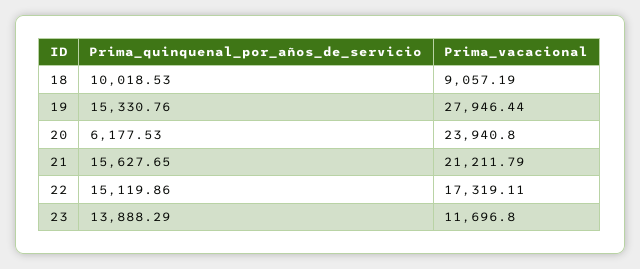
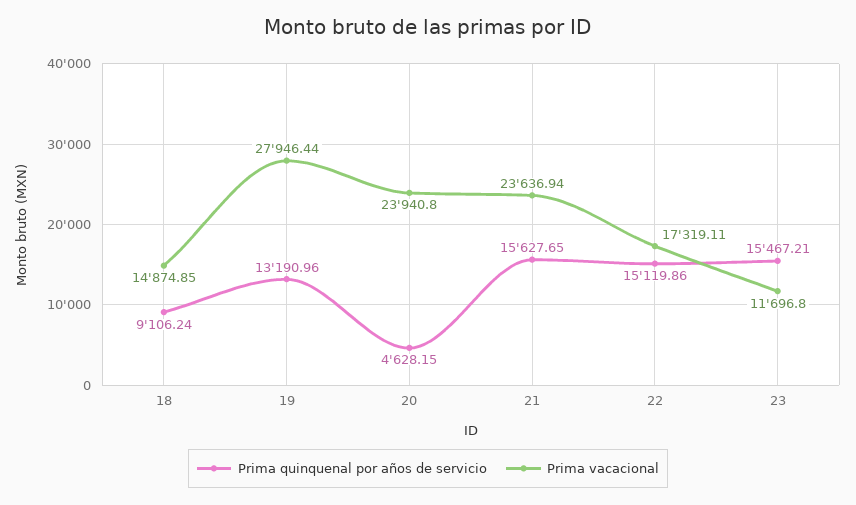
Prima_quinquenal_por_años_de_servicio, 18: 10018.53 -> 9106.24
Prima_vacacional, 18: 9057.19 -> 14874.85
Prima_quinquenal_por_años_de_servicio, 19: 15330.76 -> 13190.96
Prima_quinquenal_por_años_de_servicio, 20: 6177.53 -> 4628.15
Prima_vacacional, 21: 21211.79 -> 23636.94
Prima_quinquenal_por_años_de_servicio, 23: 13888.29 -> 15467.21

